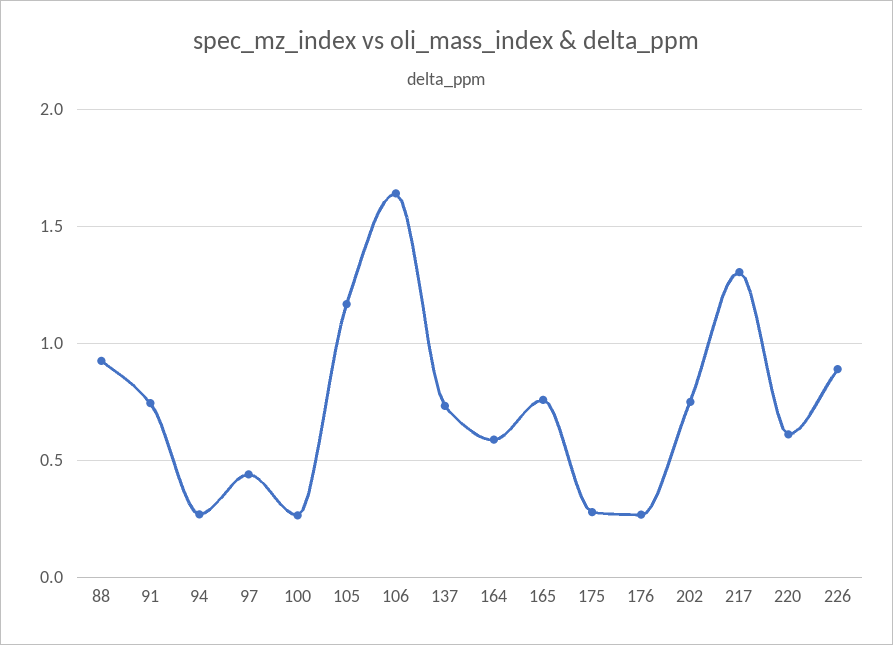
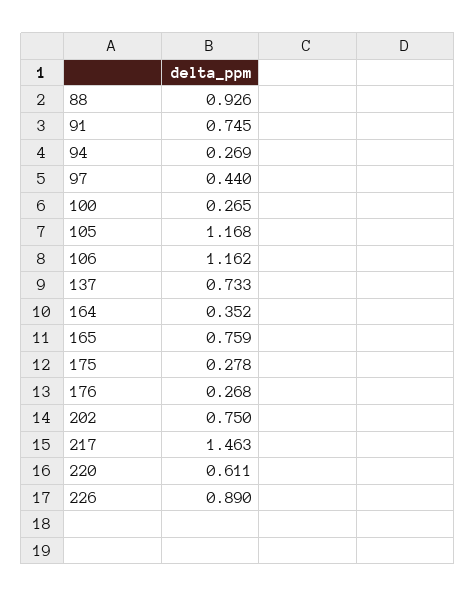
106: 1.65 -> 1.162
164: 0.6 -> 0.352
217: 1.3 -> 1.463

